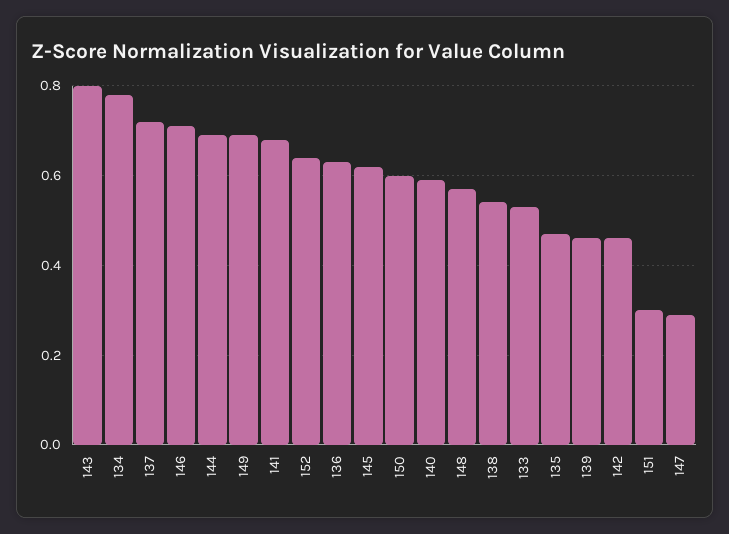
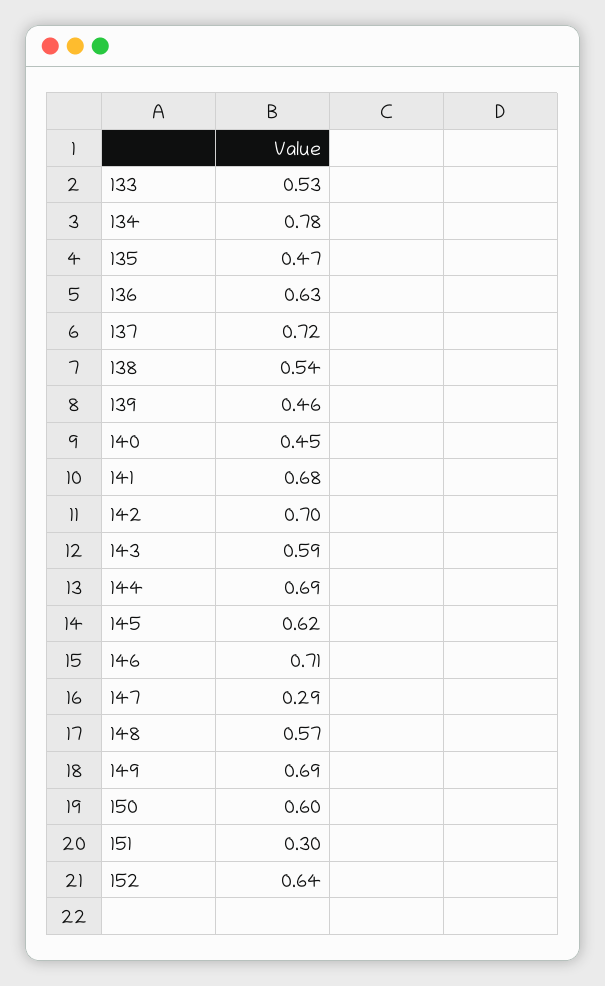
143: 0.8 -> 0.59
140: 0.6 -> 0.45
142: 0.45 -> 0.7

